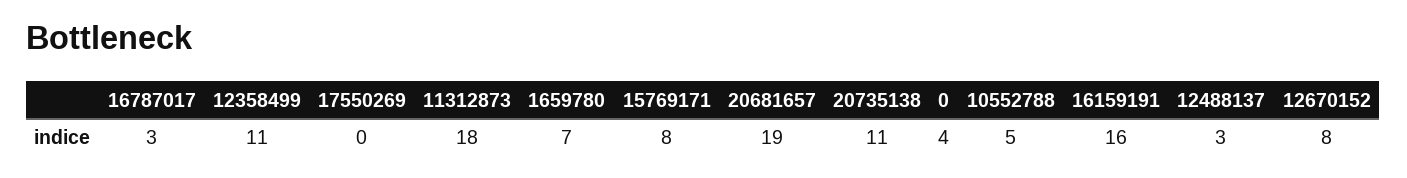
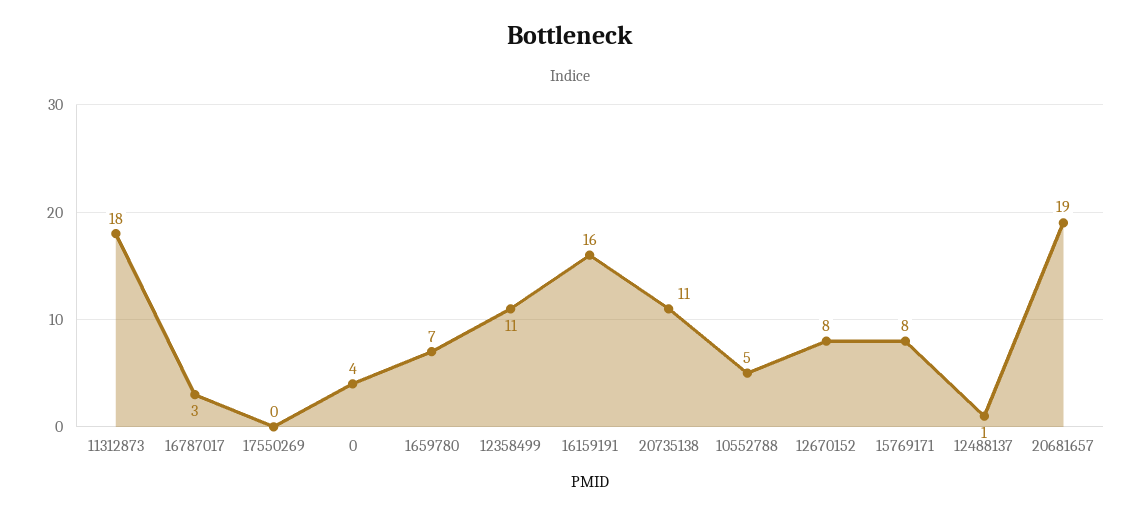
12488137: 3 -> 1

